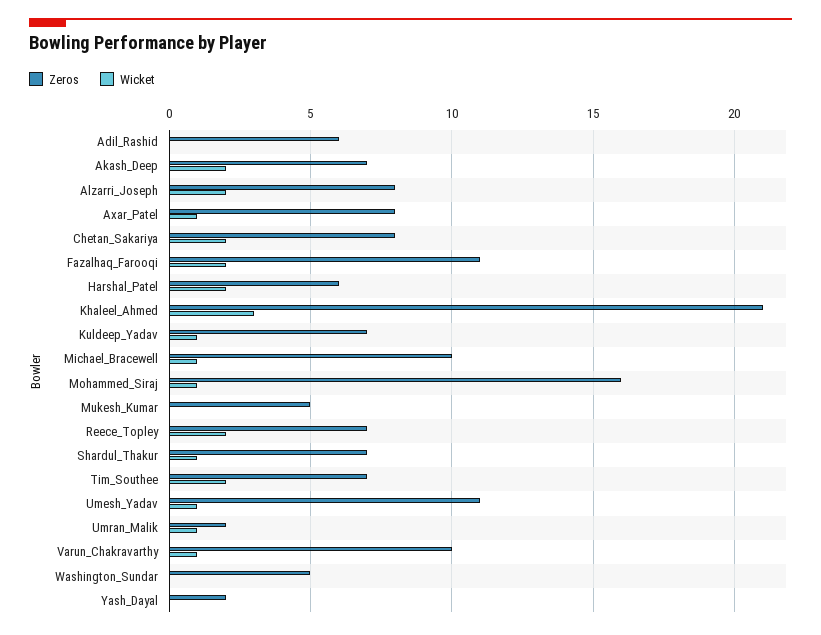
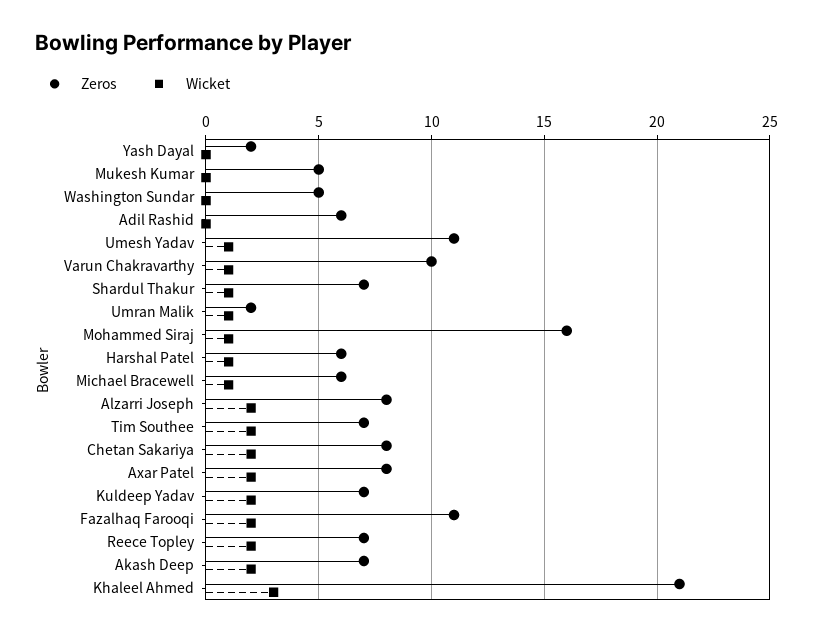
Wicket, Axar_Patel: 1 -> 2
Wicket, Harshal_Patel: 2 -> 1
Wicket, Kuldeep_Yadav: 1 -> 2
Zeros, Michael_Bracewell: 10 -> 6

